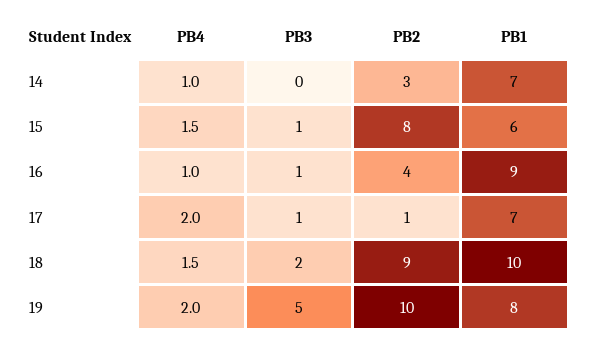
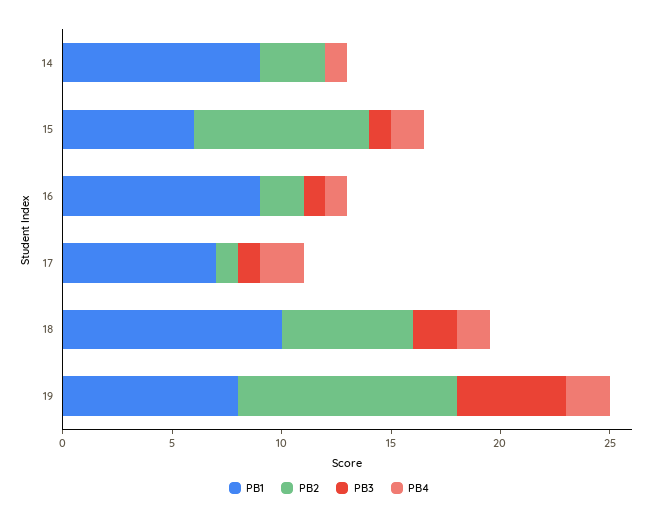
PB1, 14: 7 -> 9
PB2, 16: 4 -> 2
PB2, 18: 9 -> 6

